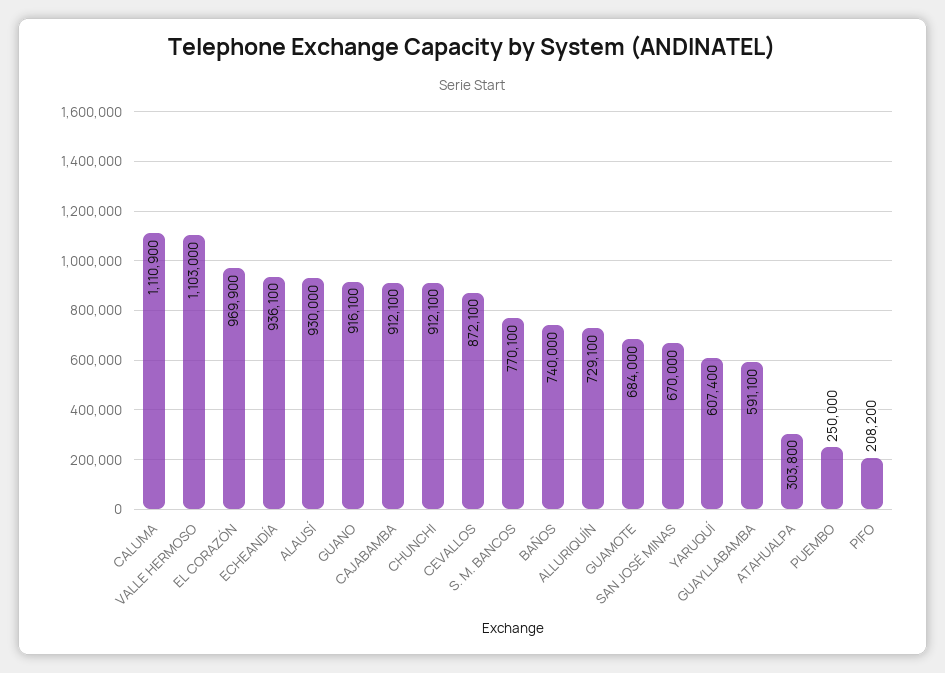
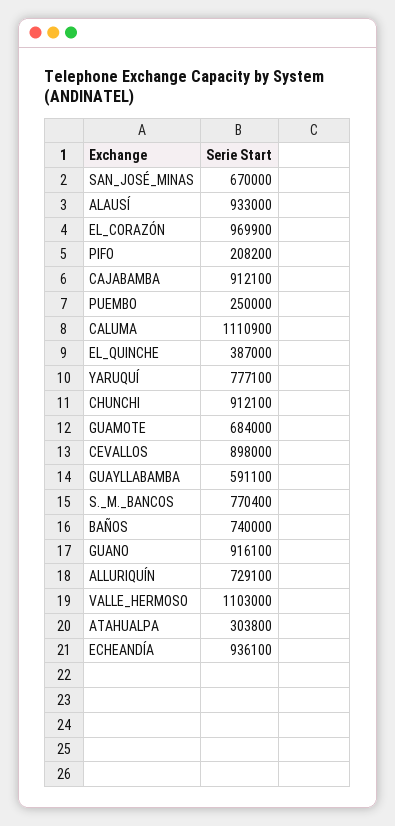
ALAUSÍ: 930000 -> 933000
CEVALLOS: 872100 -> 898000
S. M. BANCOS: 770100 -> 770400
YARUQUÍ: 607400 -> 777100
EL_QUINCHE: none -> 387000

